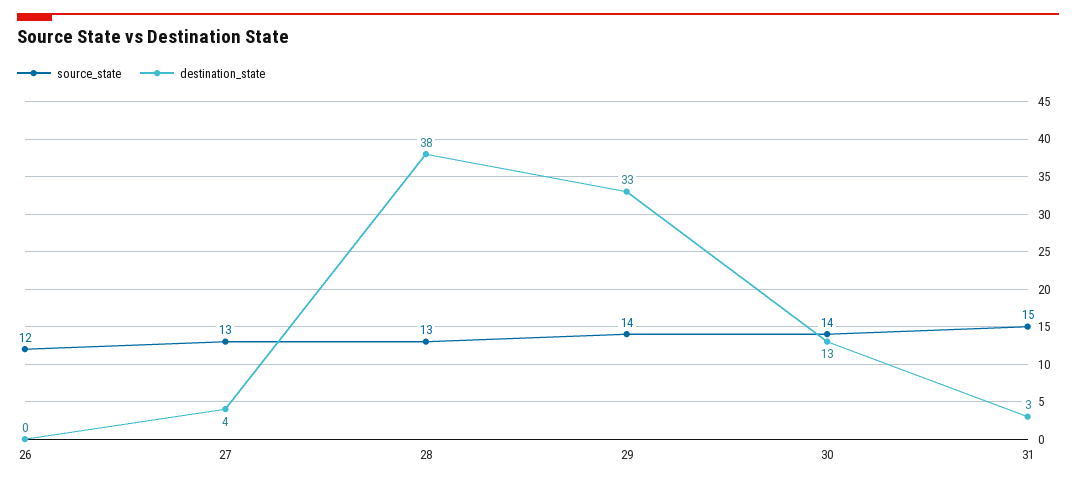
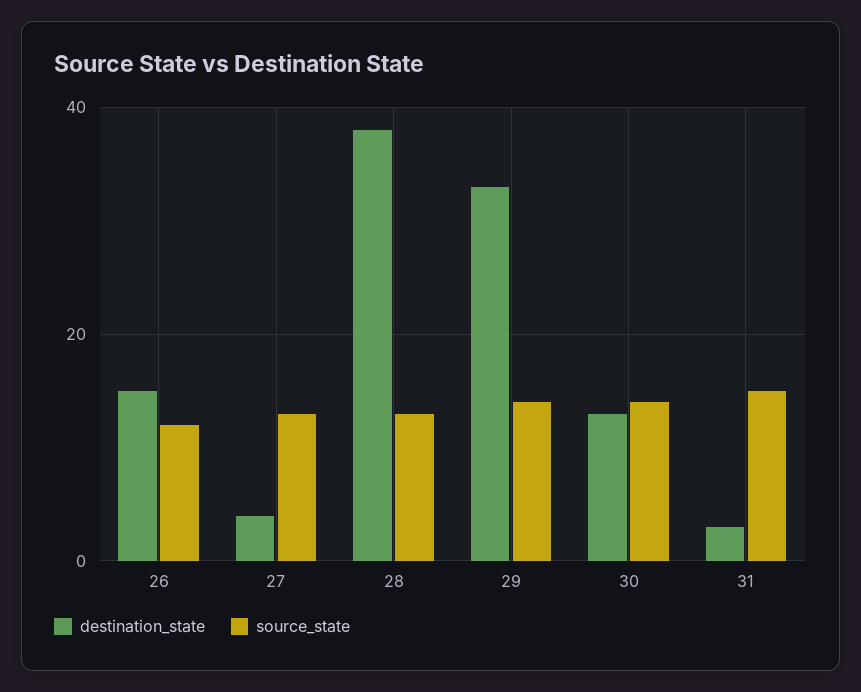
destination_state, 26: 0 -> 15

